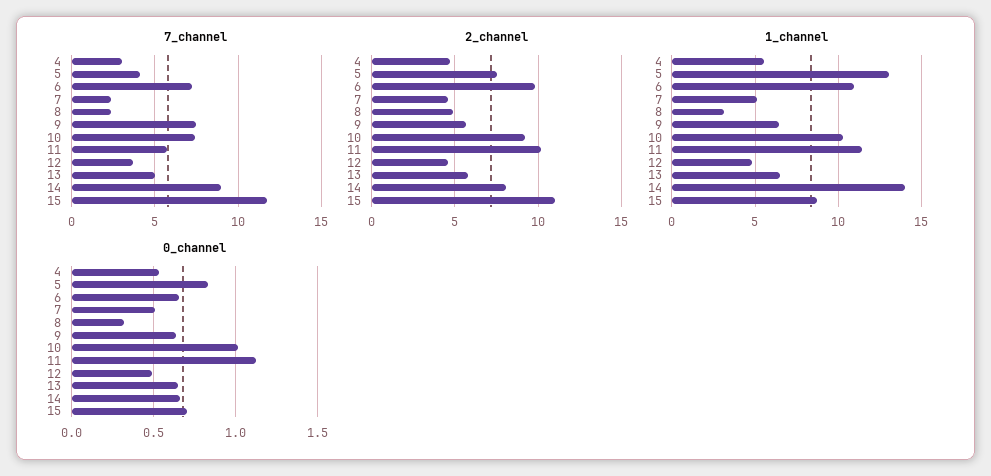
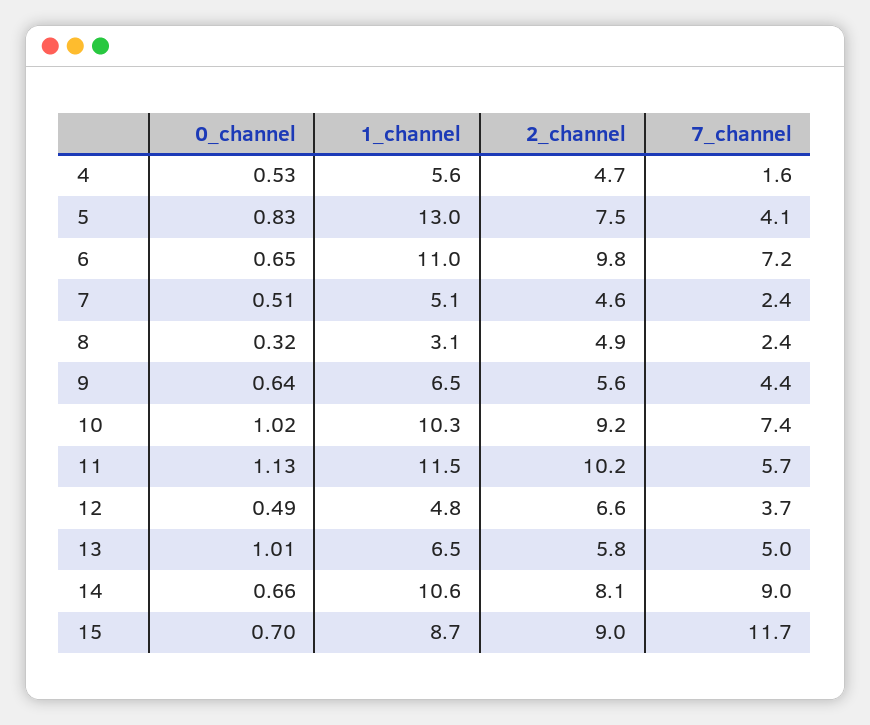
7_channel, 4: 3 -> 1.6
7_channel, 9: 7.5 -> 4.4
2_channel, 12: 4.5 -> 6.6
2_channel, 15: 11 -> 9
1_channel, 14: 14 -> 10.6
0_channel, 13: 0.65 -> 1.01

